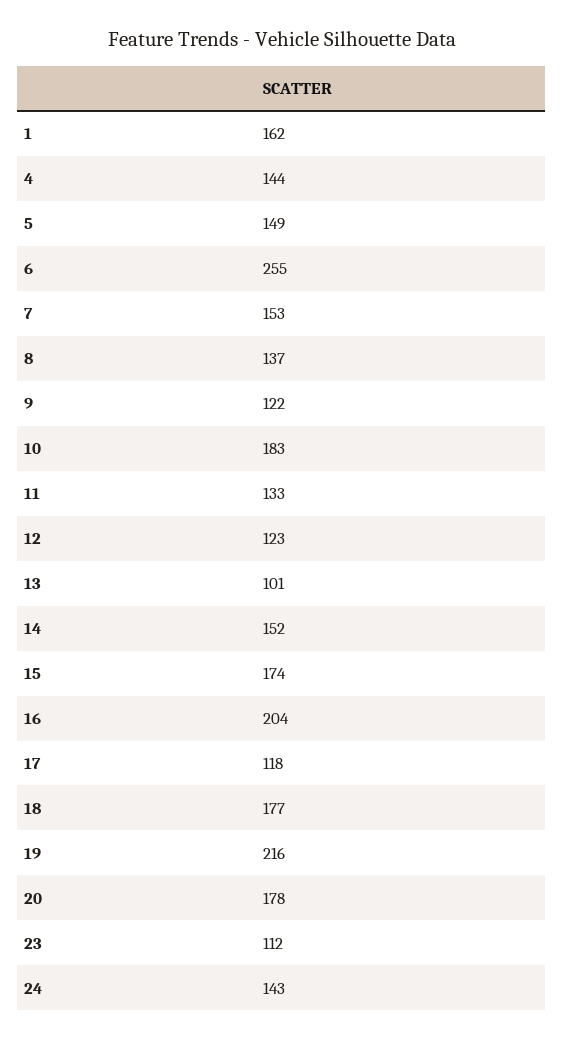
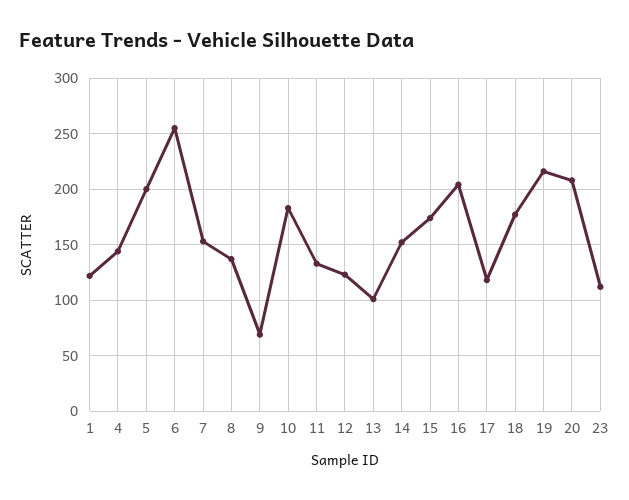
1: 162 -> 120
5: 149 -> 200
9: 122 -> 70
20: 178 -> 210
24: 143 -> none

